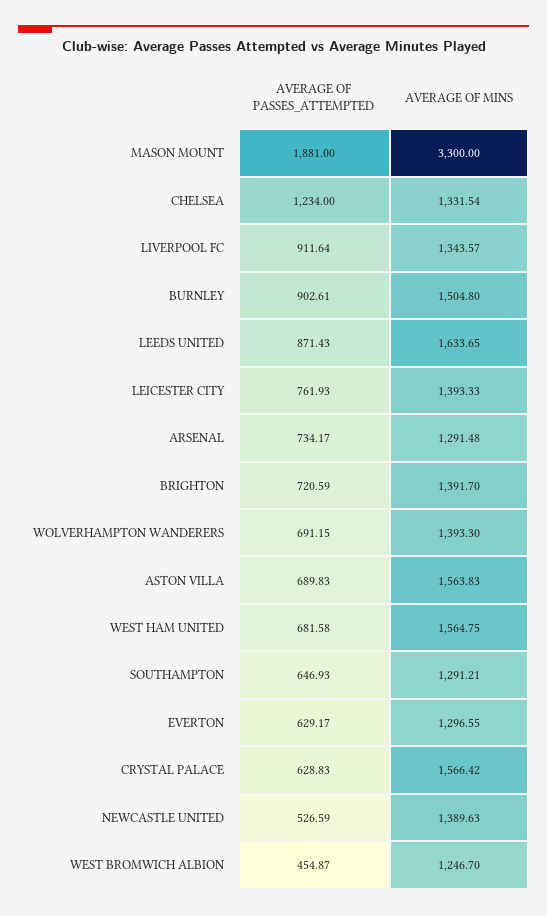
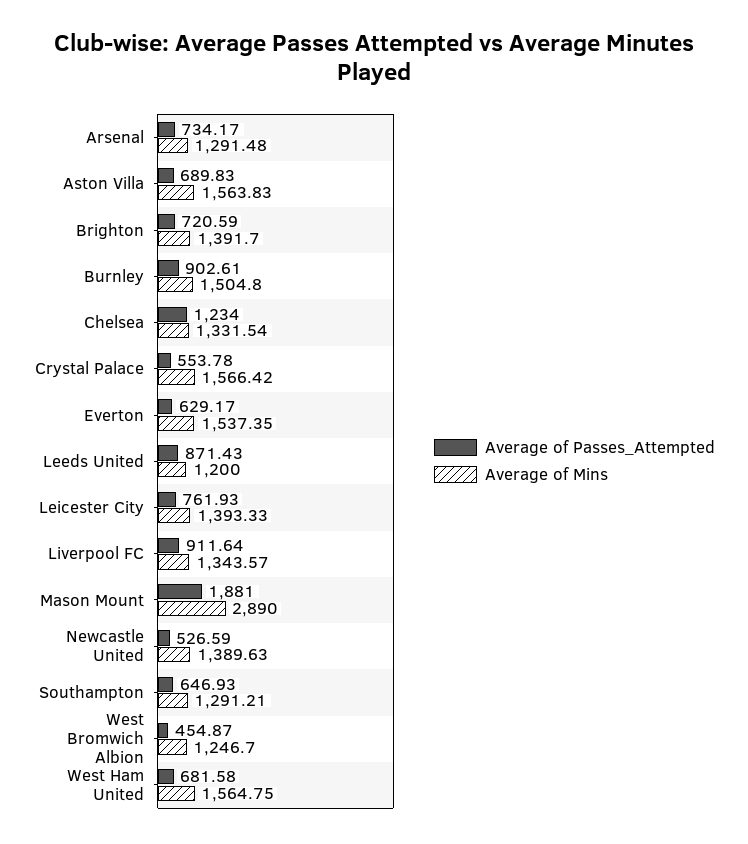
AVERAGE OF MINS, MASON MOUNT: 3300 -> 2890
AVERAGE OF MINS, LEEDS UNITED: 1633.65 -> 1200
AVERAGE OF PASSES_ATTEMPTED, WOLVERHAMPTON WANDERERS: 691.15 -> none
AVERAGE OF MINS, WOLVERHAMPTON WANDERERS: 1393.3 -> none
AVERAGE OF MINS, EVERTON: 1296.55 -> 1537.35
AVERAGE OF PASSES_ATTEMPTED, CRYSTAL PALACE: 628.83 -> 553.78

